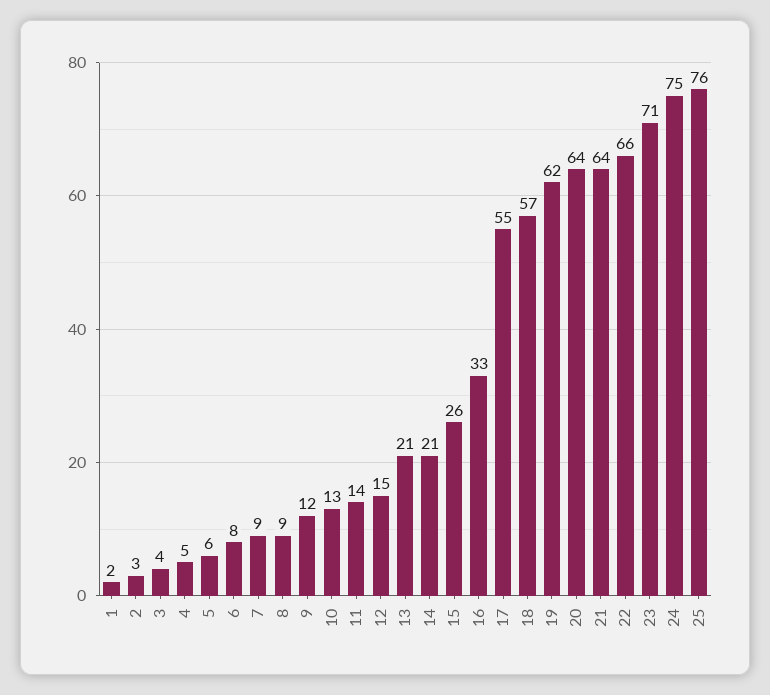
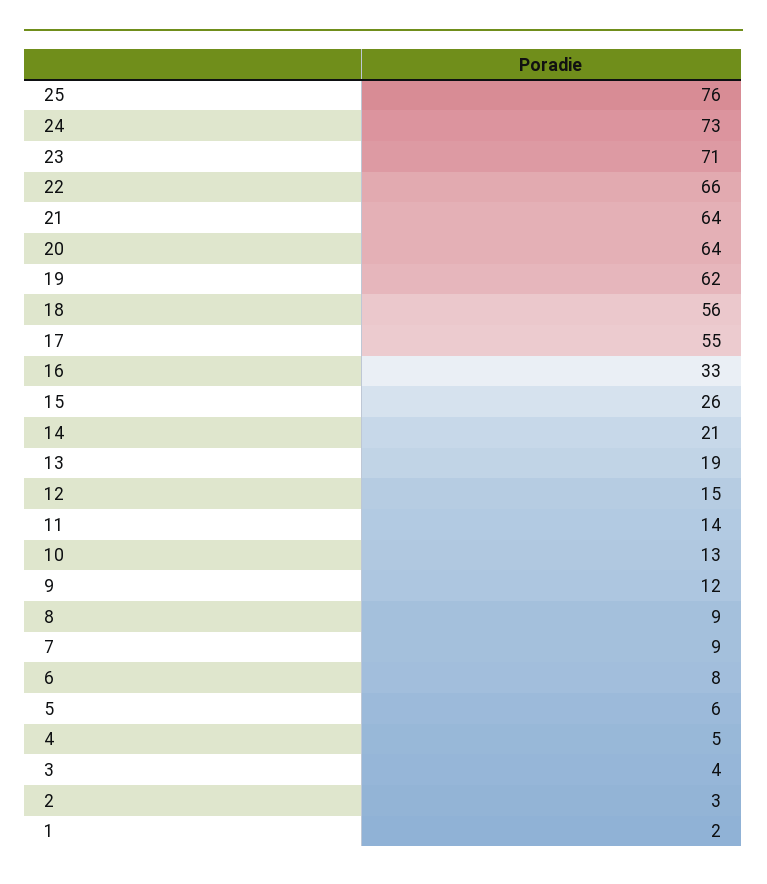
13: 21 -> 19
18: 57 -> 56
24: 75 -> 73

